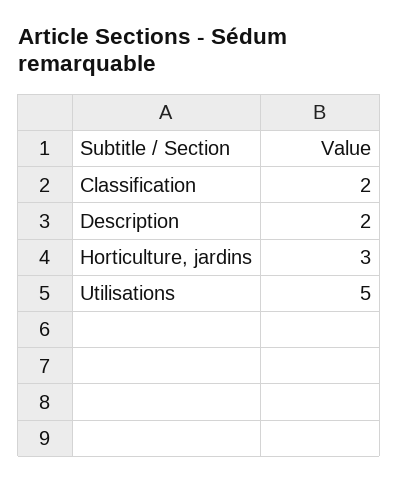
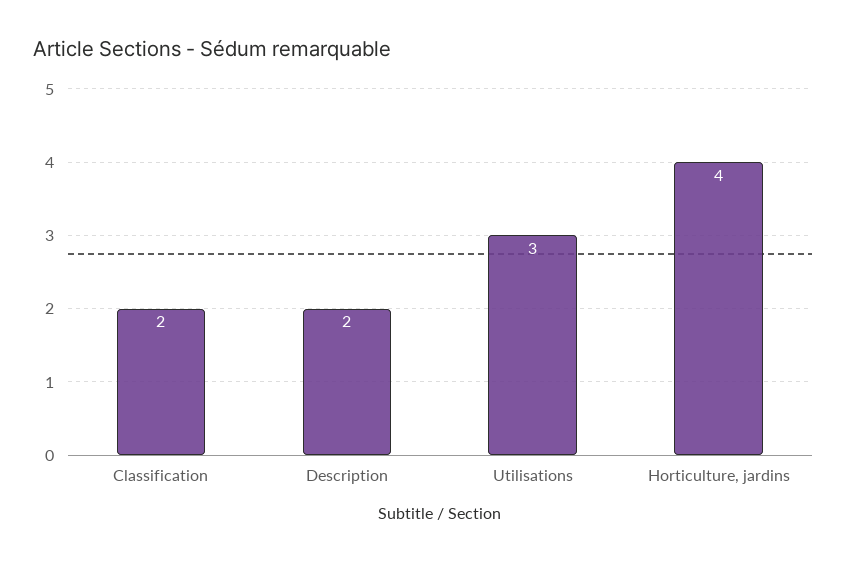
Horticulture, jardins: 3 -> 4
Utilisations: 5 -> 3

